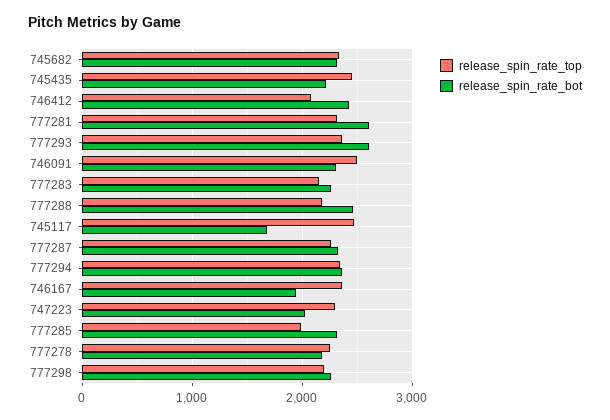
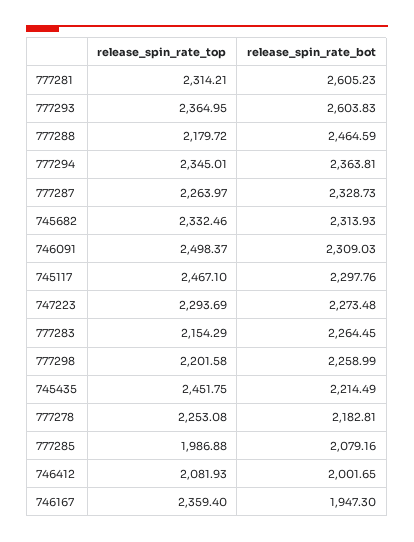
release_spin_rate_bot, 746412: 2400 -> 2001.65
release_spin_rate_bot, 745117: 1700 -> 2297.76
release_spin_rate_bot, 747223: 2000 -> 2273.48
release_spin_rate_bot, 777285: 2300 -> 2079.16

